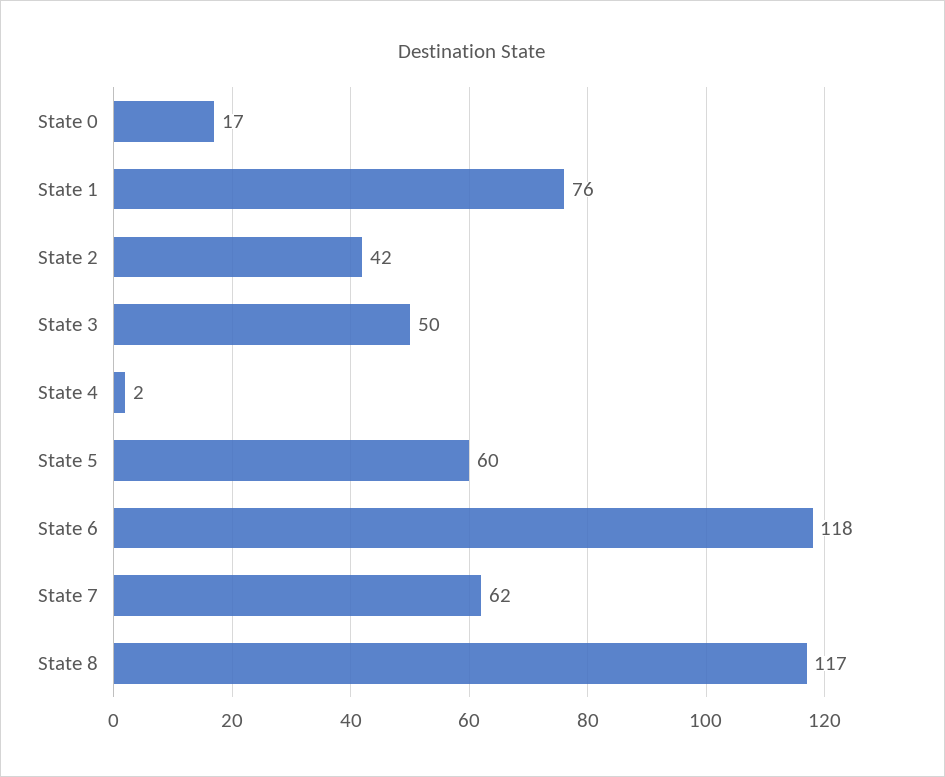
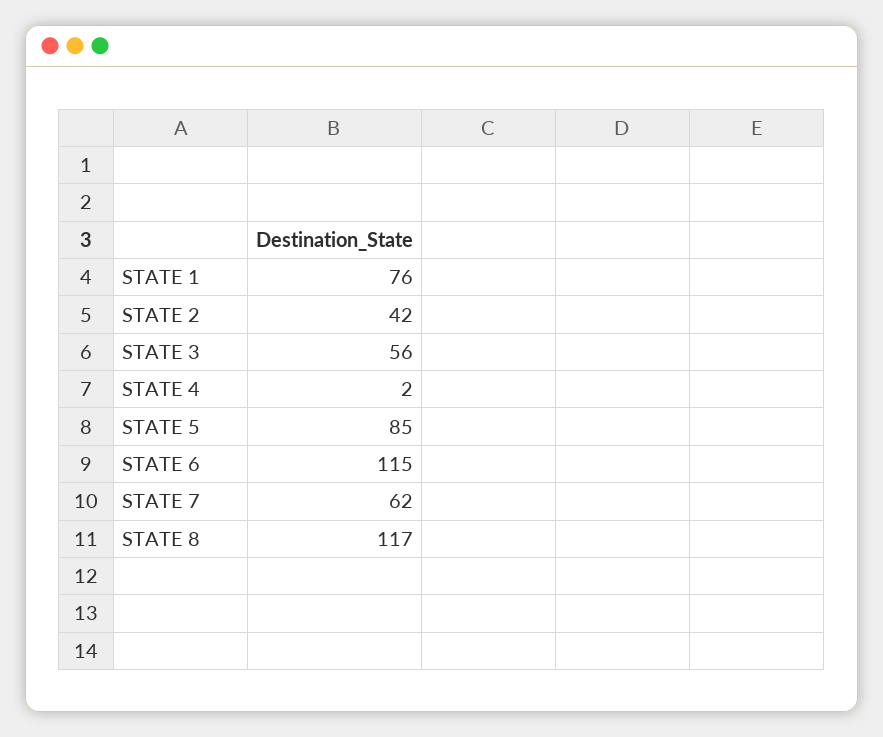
State 0: 17 -> none
State 3: 50 -> 56
State 5: 60 -> 85
State 6: 118 -> 115

